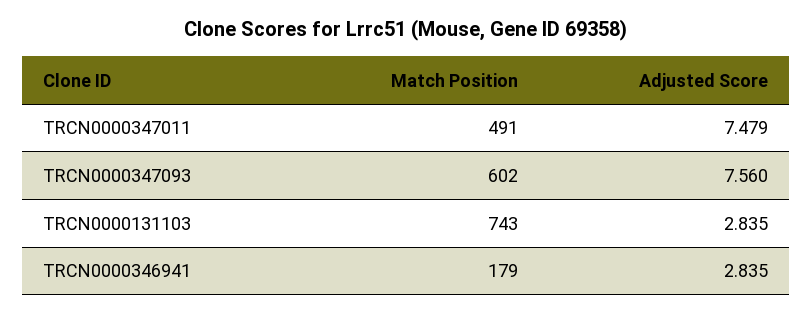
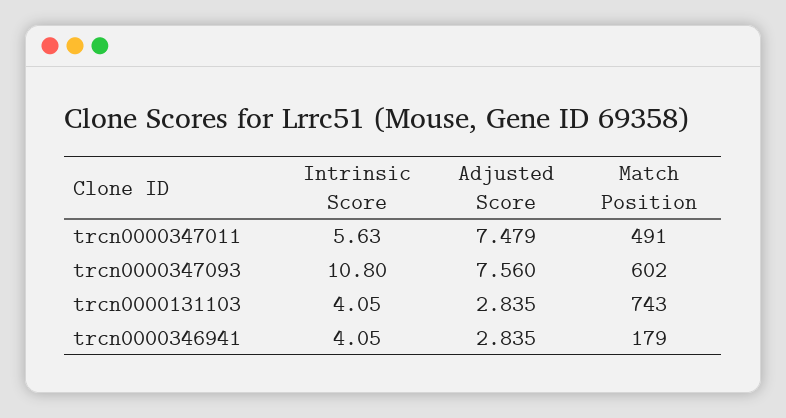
Intrinsic Score, TRCN0000347011: none -> 5.63
Intrinsic Score, TRCN0000347093: none -> 10.8
Intrinsic Score, TRCN0000131103: none -> 4.05
Intrinsic Score, TRCN0000346941: none -> 4.05

